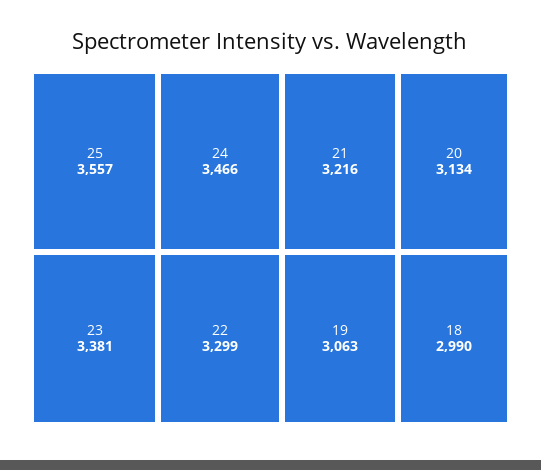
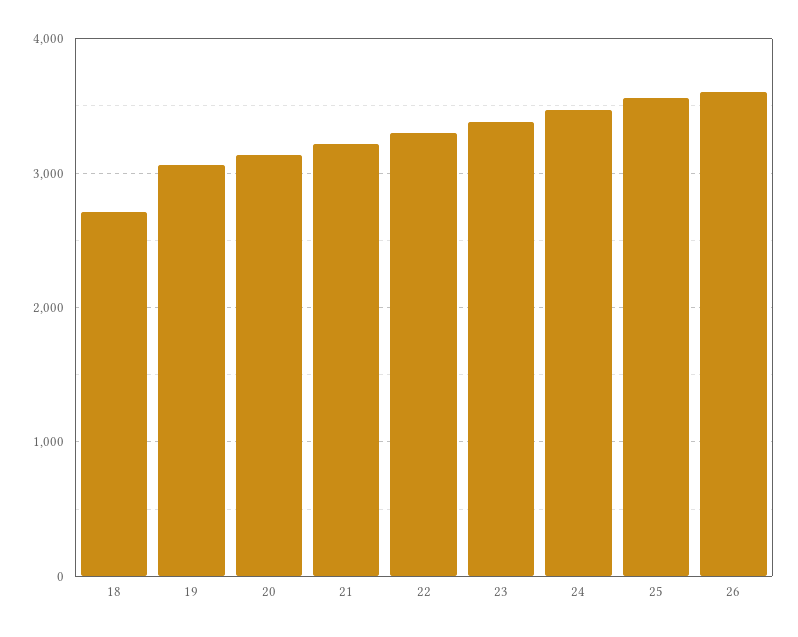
18: 2990 -> 2700
26: none -> 3600

